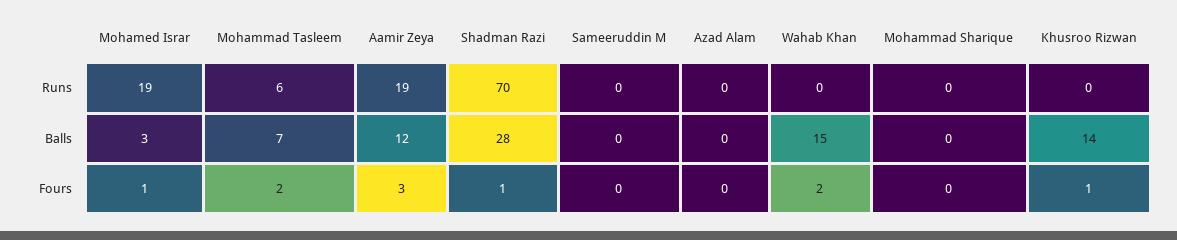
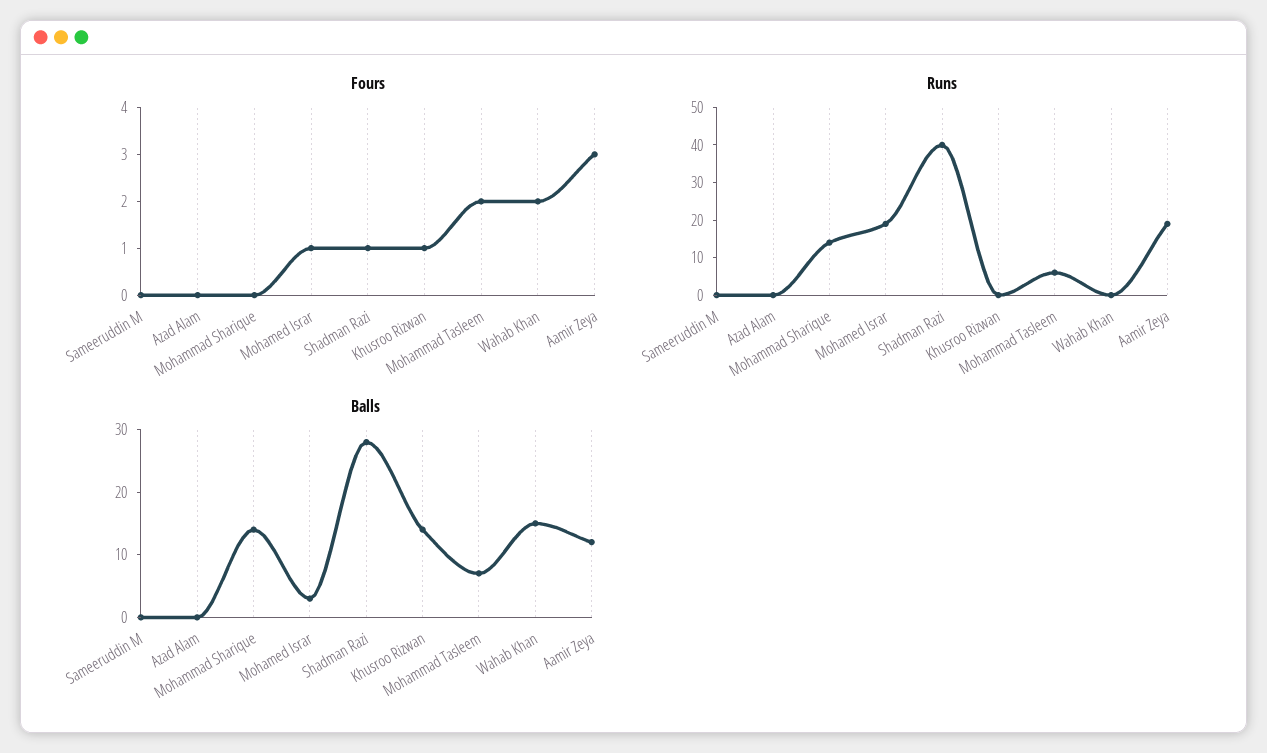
Runs, Shadman Razi: 70 -> 40
Runs, Mohammad Sharique: 0 -> 15
Balls, Mohammad Sharique: 0 -> 15

